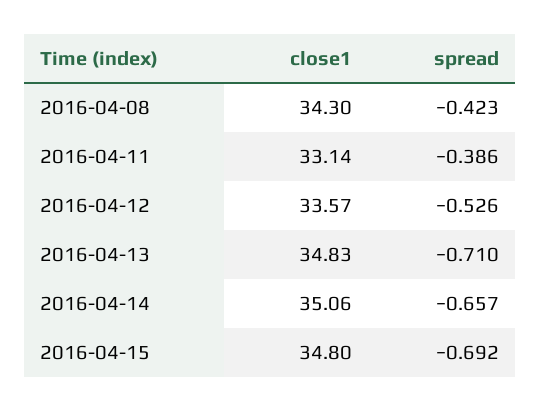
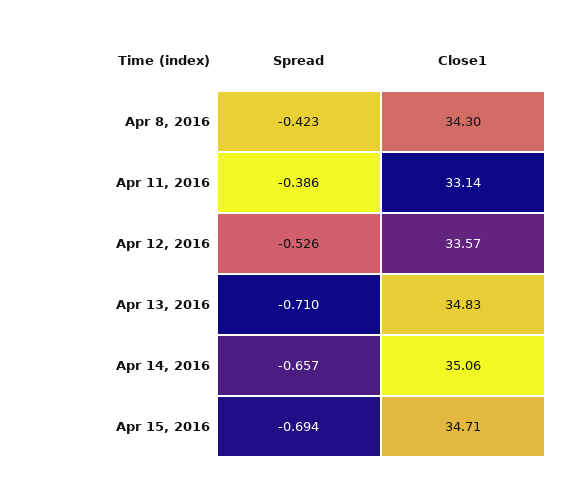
close1, 2016-04-15: 34.8 -> 34.71
spread, 2016-04-15: -0.692 -> -0.694

